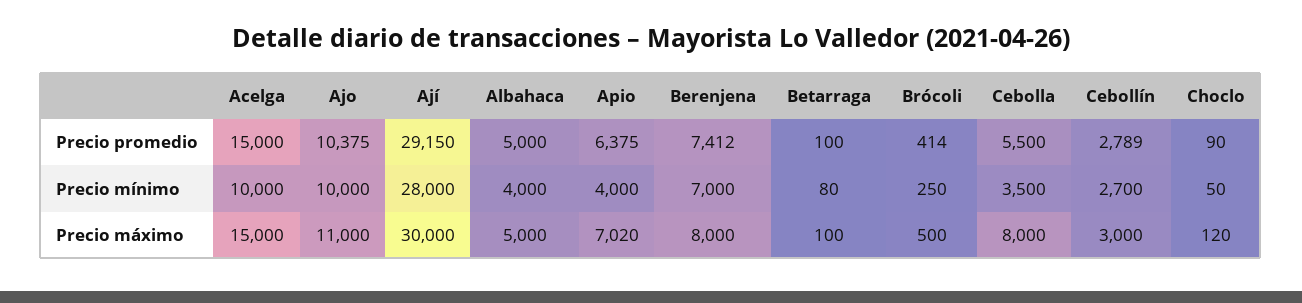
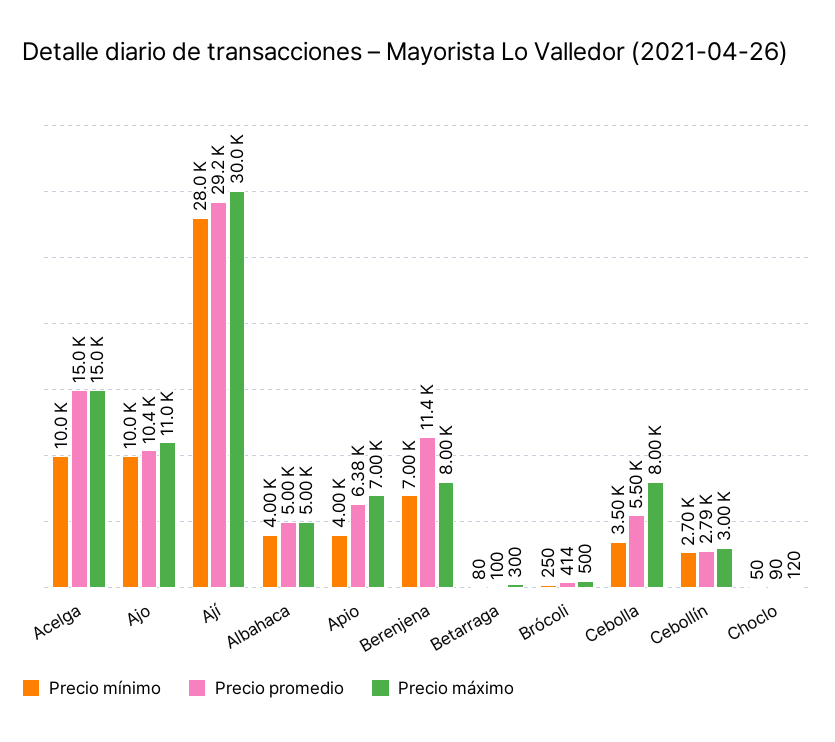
Precio promedio, Berenjena: 7412 -> 11400
Precio máximo, Apio: 7020 -> 7000
Precio máximo, Betarraga: 100 -> 300

